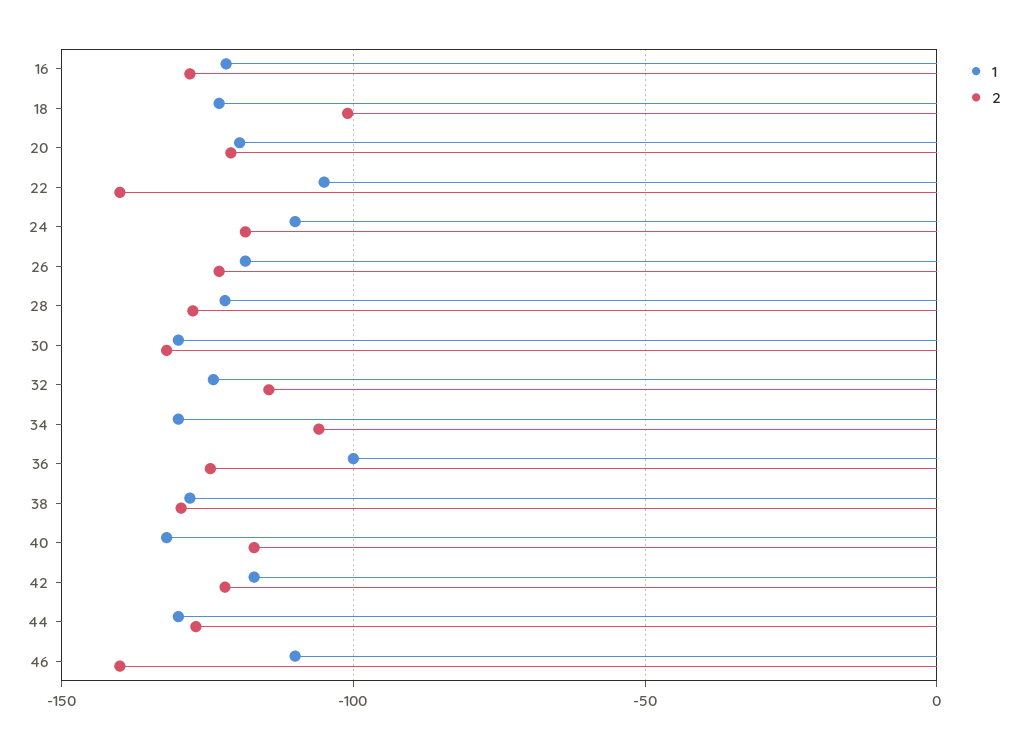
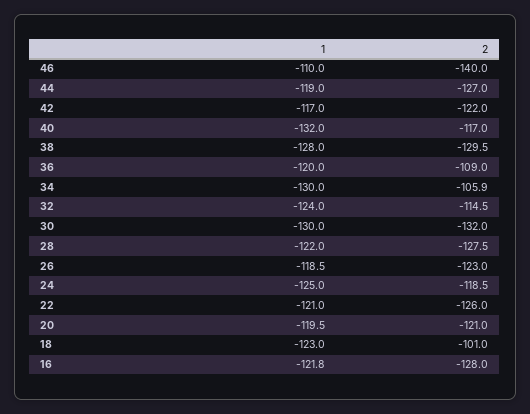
1, 22: -105 -> -121
2, 22: -140 -> -126
1, 24: -110 -> -125
1, 36: -100 -> -120
2, 36: -125 -> -109
1, 44: -130 -> -119

